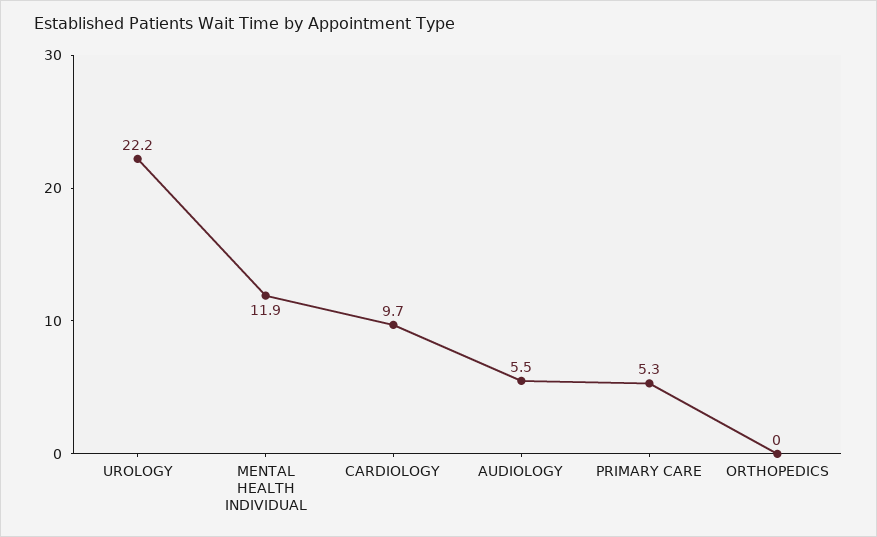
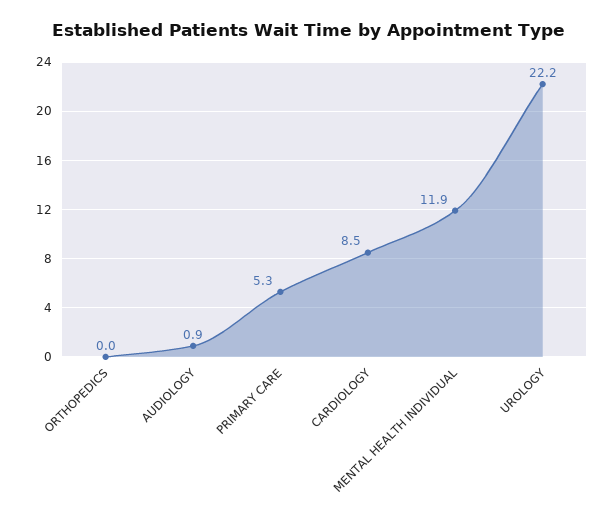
CARDIOLOGY: 9.7 -> 8.5
AUDIOLOGY: 5.5 -> 0.9

